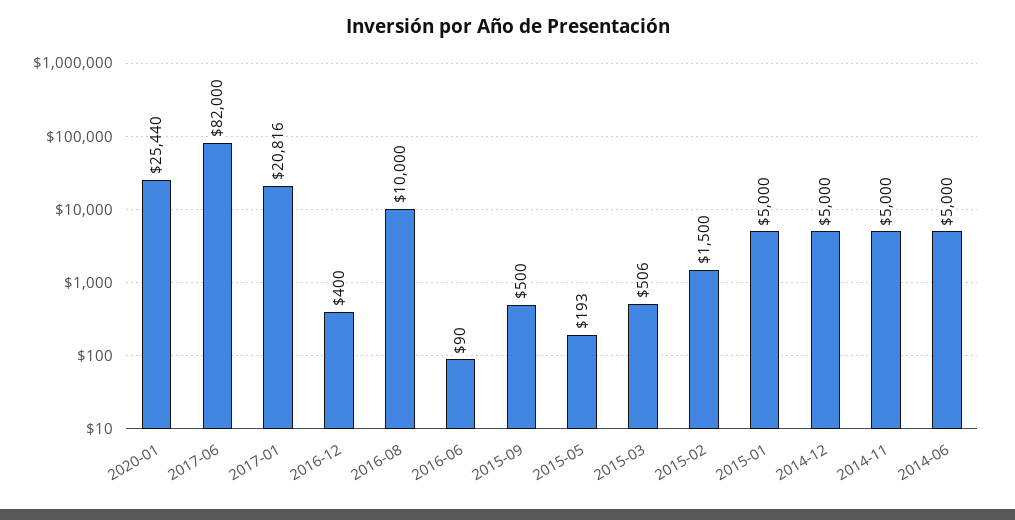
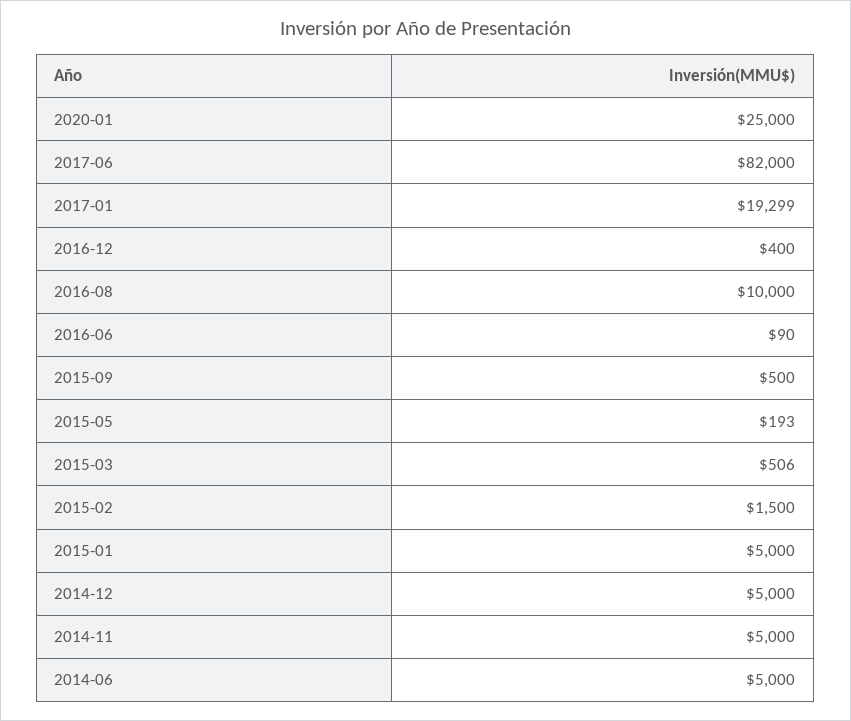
2020-01: 25440 -> 25000
2017-01: 20816 -> 19299

